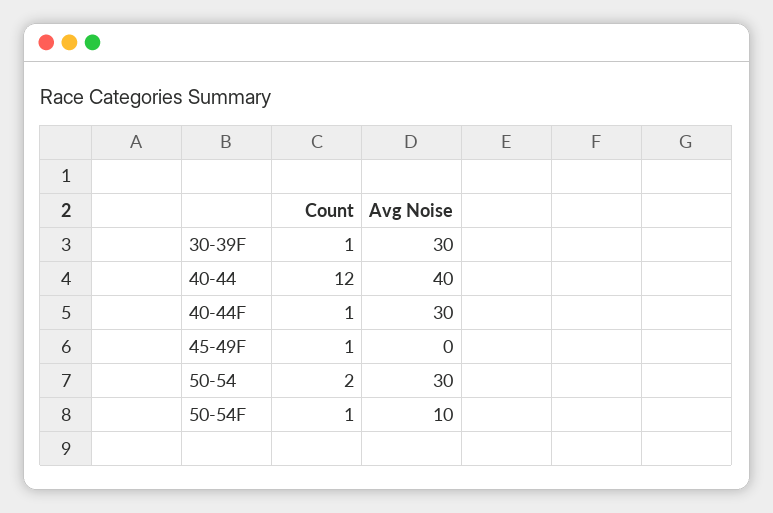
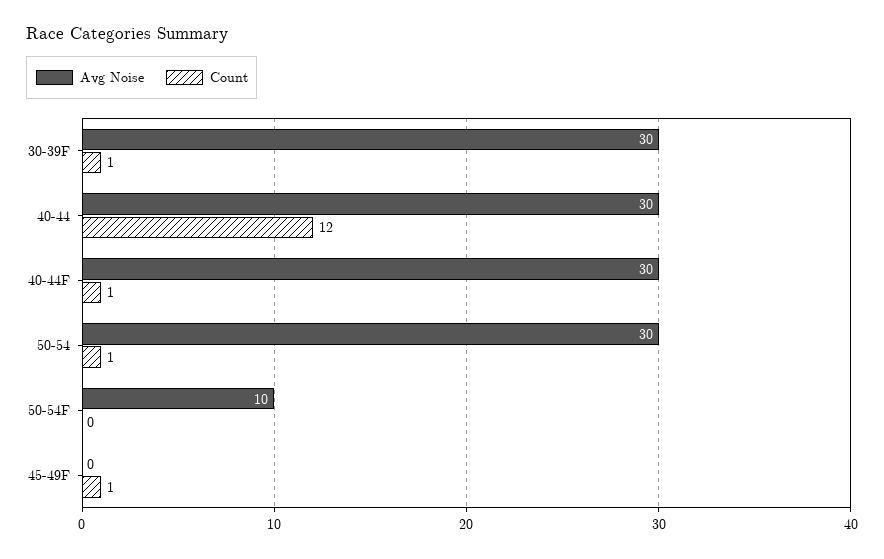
Avg Noise, 40-44: 40 -> 30
Count, 50-54: 2 -> 1
Count, 50-54F: 1 -> 0

